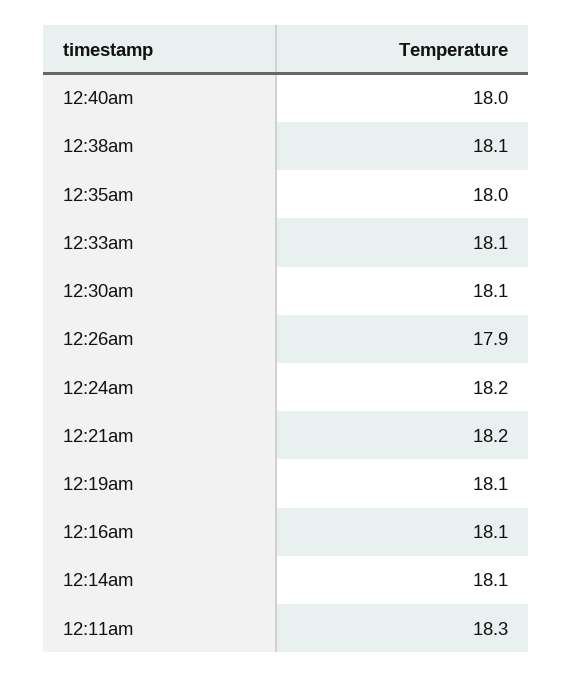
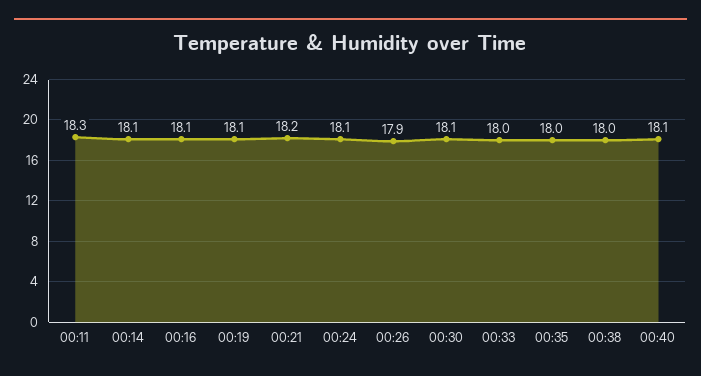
12:40am: 18 -> 18.1
12:38am: 18.1 -> 18
12:33am: 18.1 -> 18
12:24am: 18.2 -> 18.1

